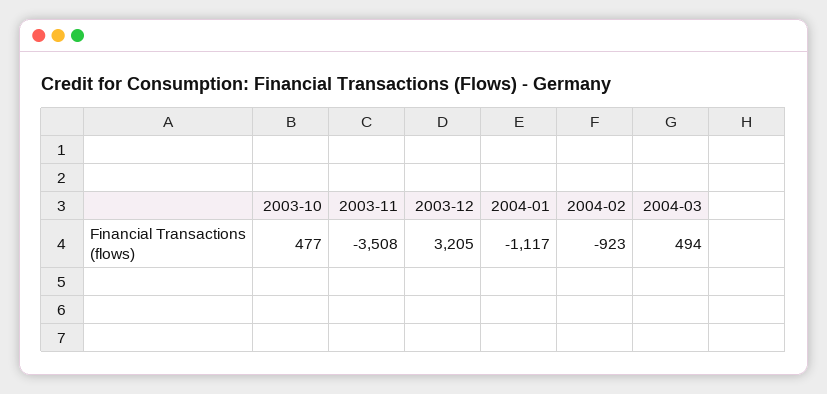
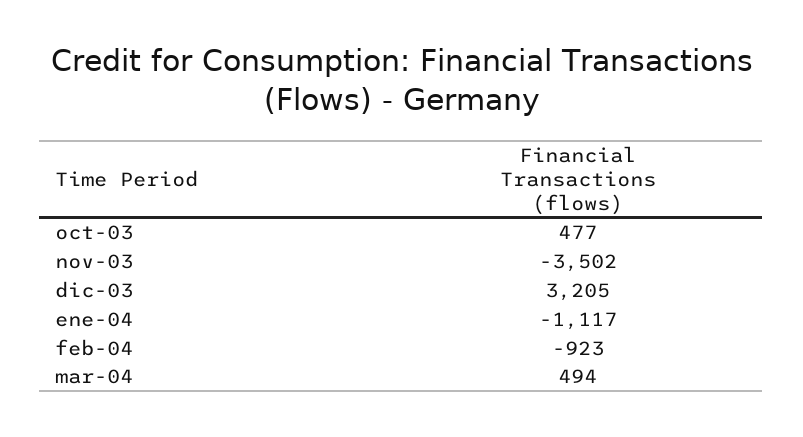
2003-11: -3508 -> -3502

